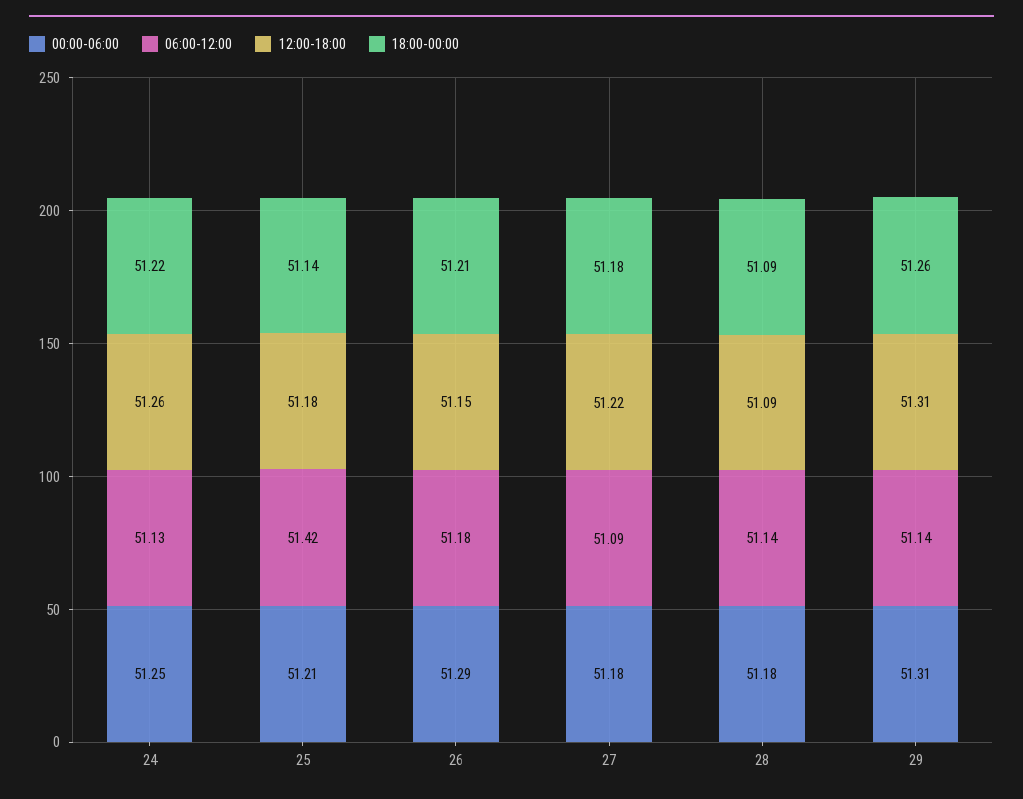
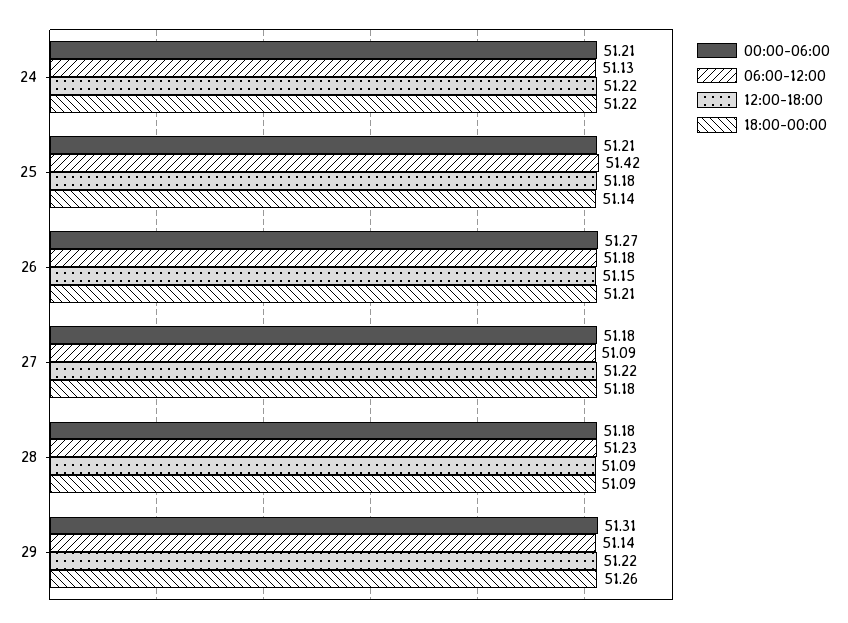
00:00-06:00, 24: 51.25 -> 51.21
12:00-18:00, 24: 51.26 -> 51.22
00:00-06:00, 26: 51.29 -> 51.27
06:00-12:00, 28: 51.14 -> 51.23
12:00-18:00, 29: 51.31 -> 51.22

